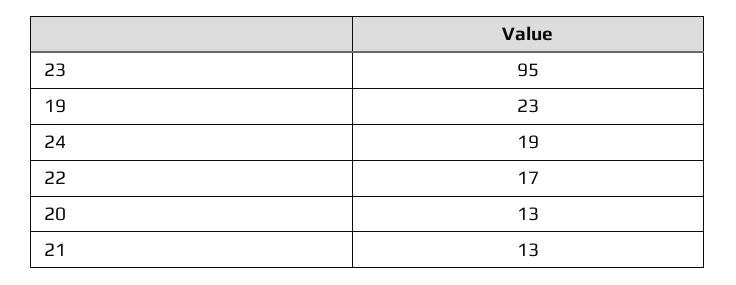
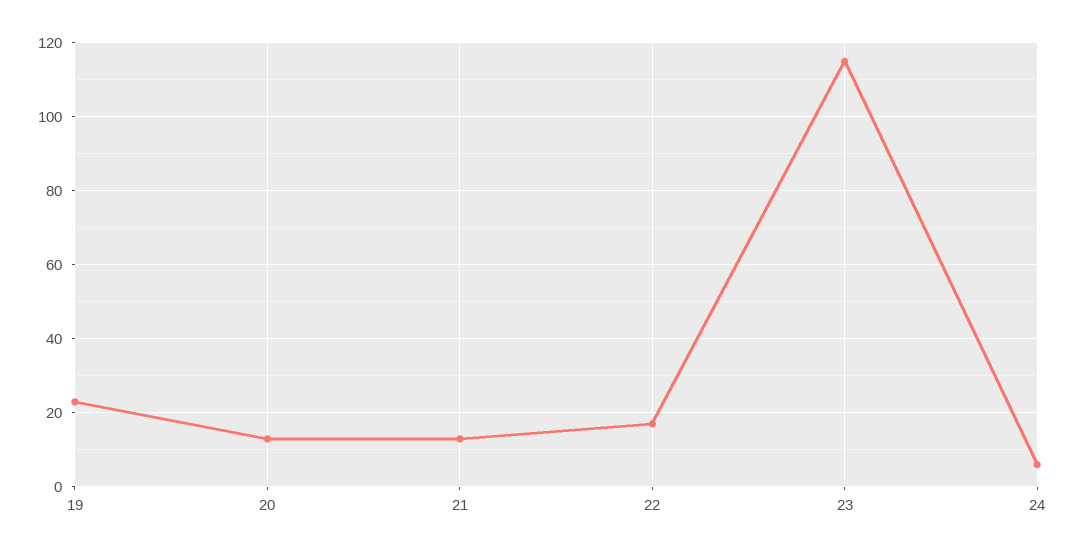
23: 95 -> 115
24: 19 -> 5

